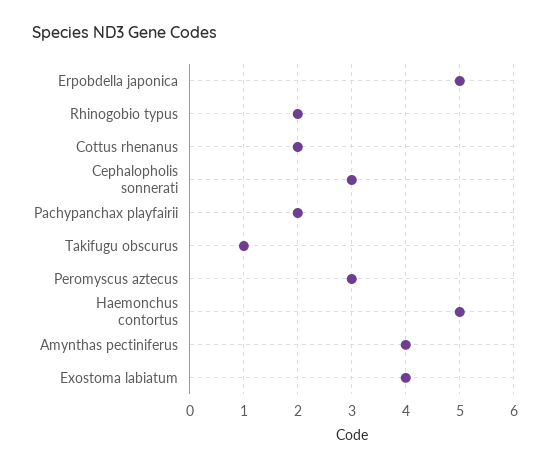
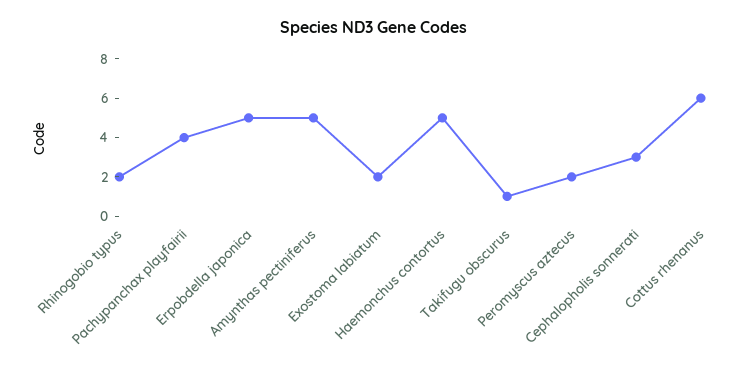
Cottus rhenanus: 2 -> 6
Pachypanchax playfairii: 2 -> 4
Peromyscus aztecus: 3 -> 2
Amynthas pectiniferus: 4 -> 5
Exostoma labiatum: 4 -> 2

